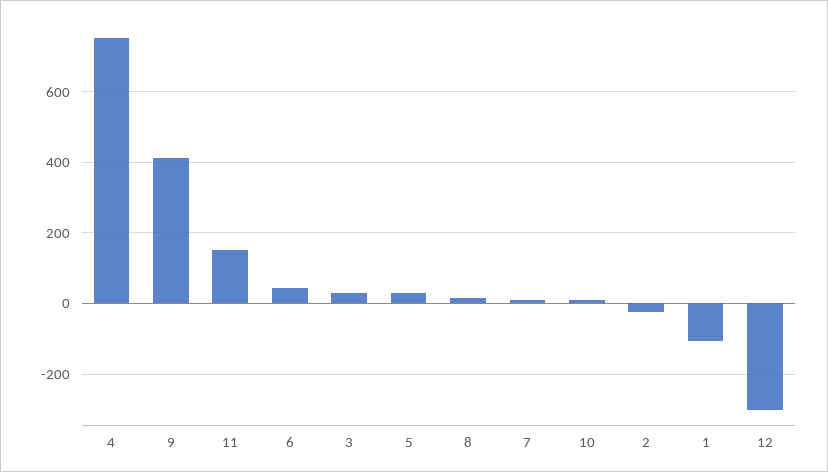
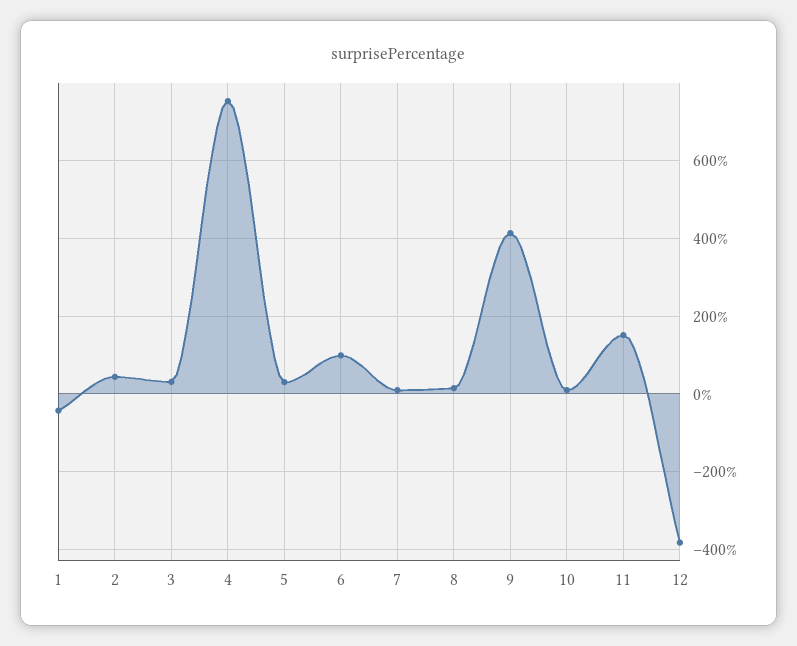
6: 40 -> 100
2: -20 -> 40
1: -100 -> -40
12: -300 -> -380

